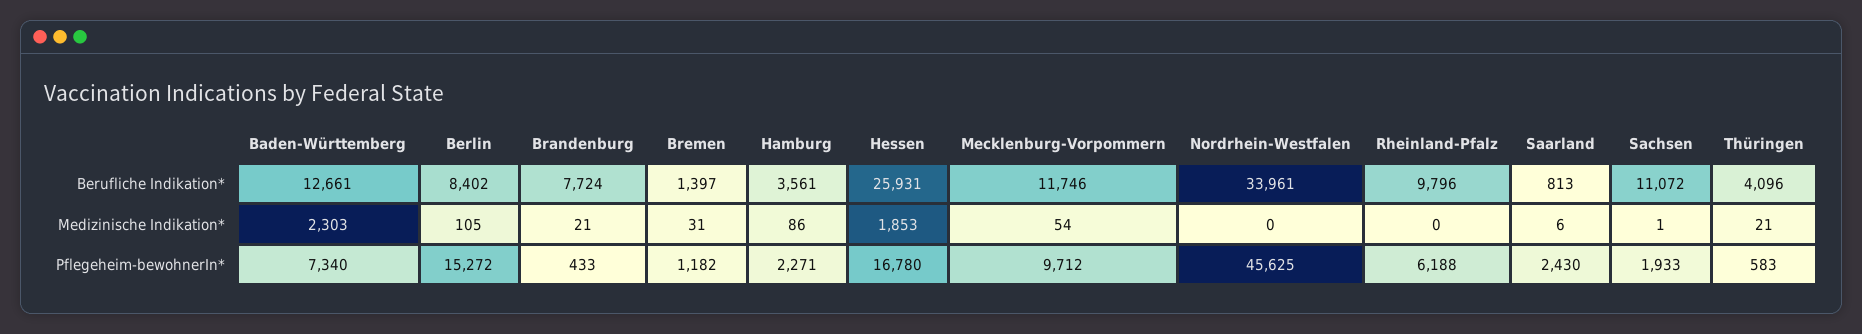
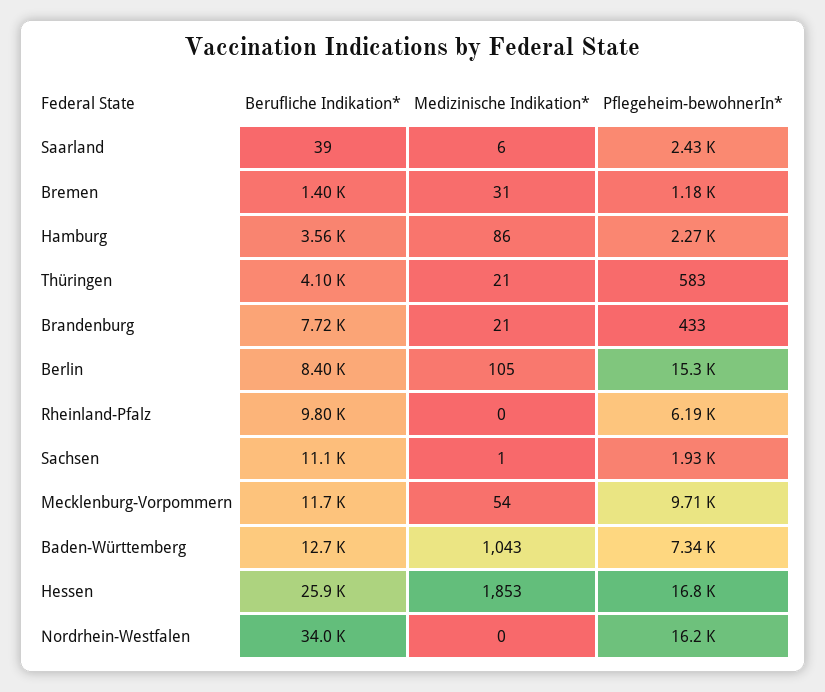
Saarland, Berufliche Indikation*: 813 -> 39
Baden-Württemberg, Medizinische Indikation*: 2303 -> 1043
Nordrhein-Westfalen, Pflegeheim-bewohnerIn*: 45625 -> 16200

